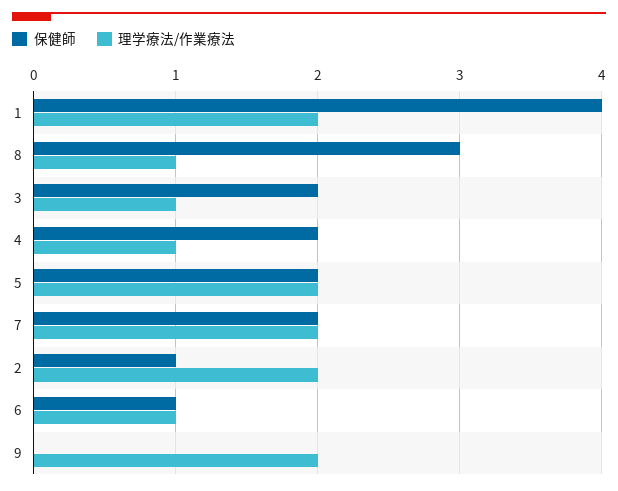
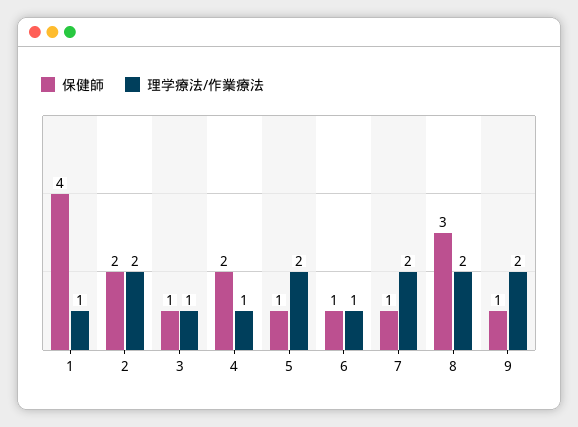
理学療法/作業療法, 1: 2 -> 1
理学療法/作業療法, 8: 1 -> 2
保健師, 3: 2 -> 1
保健師, 5: 2 -> 1
保健師, 7: 2 -> 1
保健師, 2: 1 -> 2
保健師, 9: 0 -> 1

